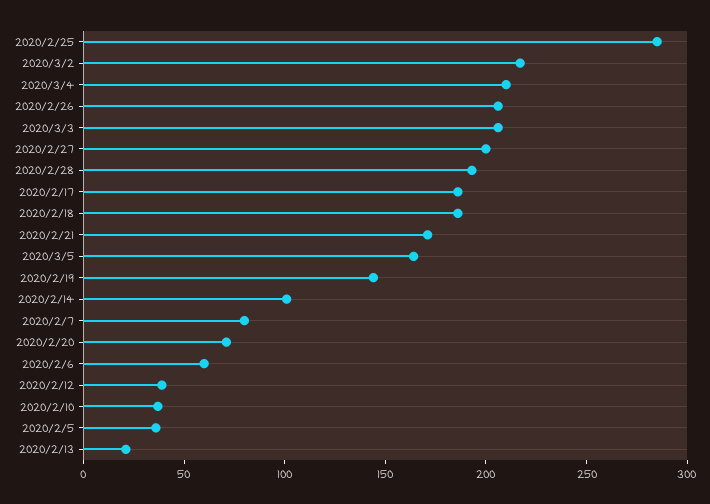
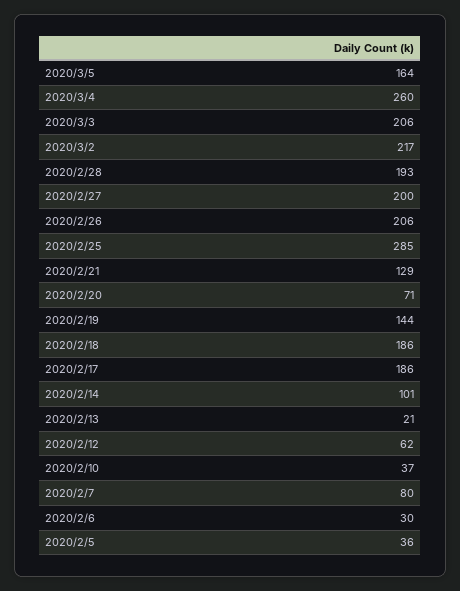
2020/3/4: 210 -> 260
2020/2/21: 170 -> 129
2020/2/6: 60 -> 30
2020/2/12: 40 -> 62

